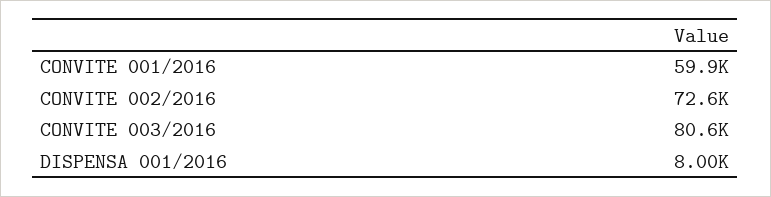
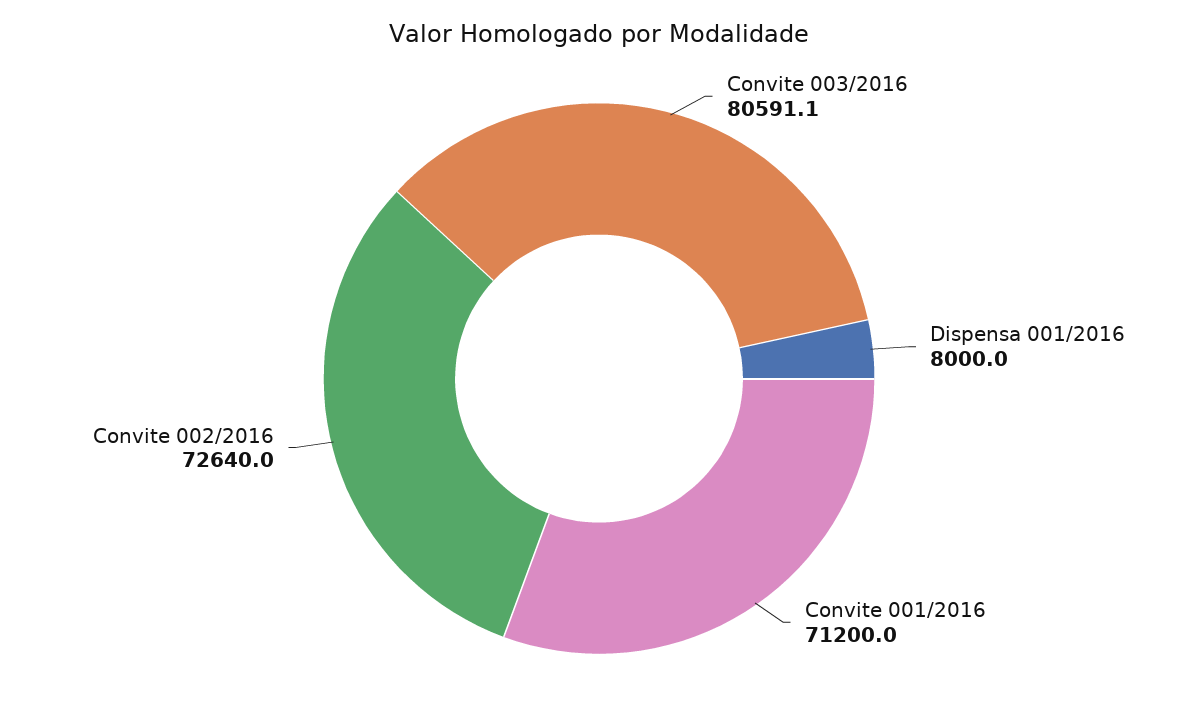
CONVITE 001/2016: 59900 -> 71200

